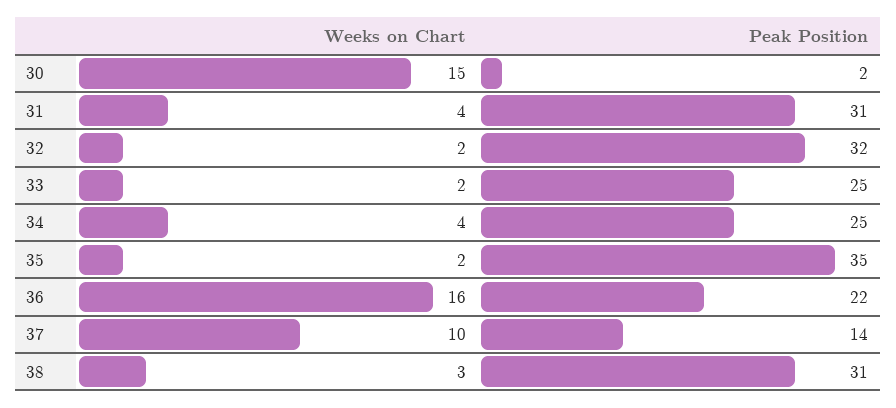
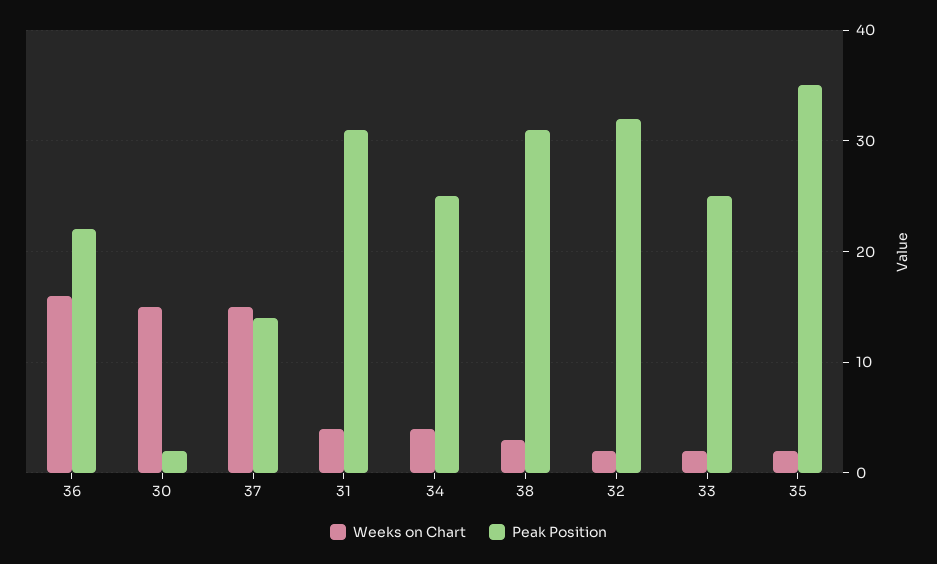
Weeks on Chart, 37: 10 -> 15

